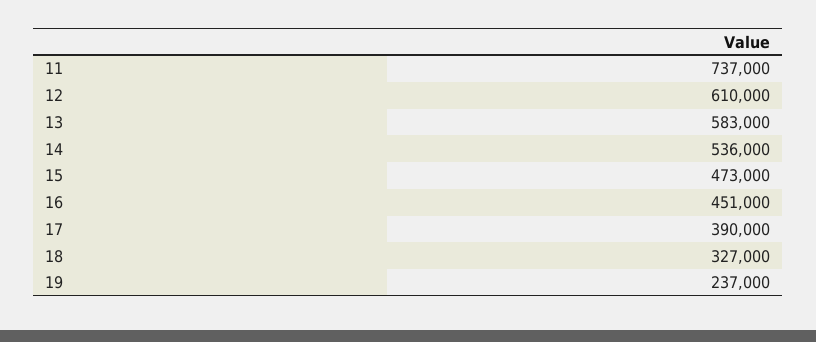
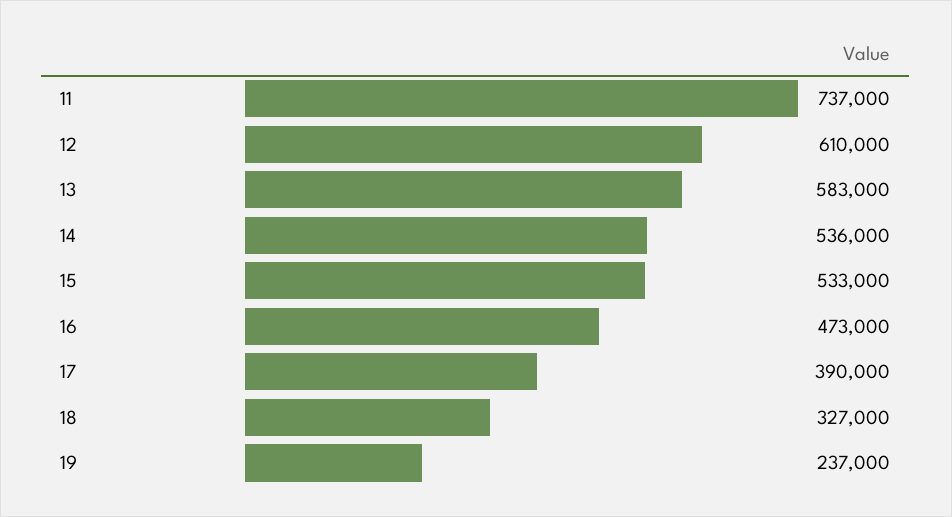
15: 473000 -> 533000
16: 451000 -> 473000

